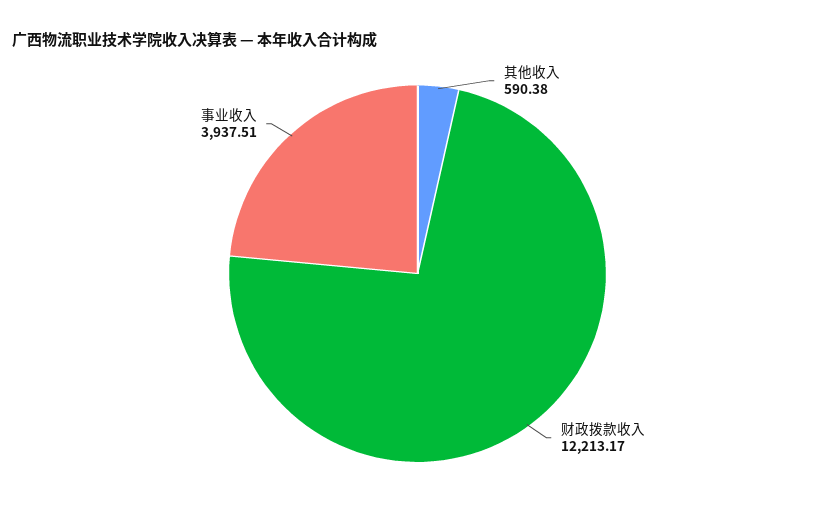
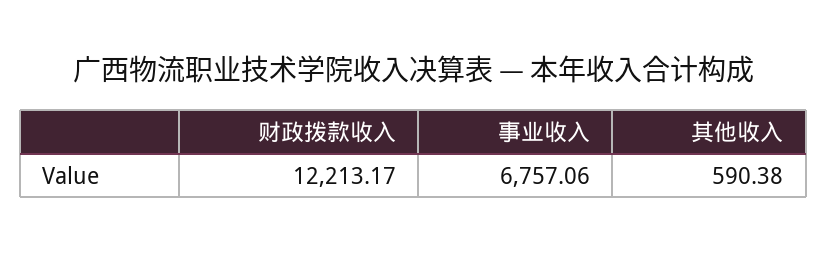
事业收入: 3937.51 -> 6757.06

